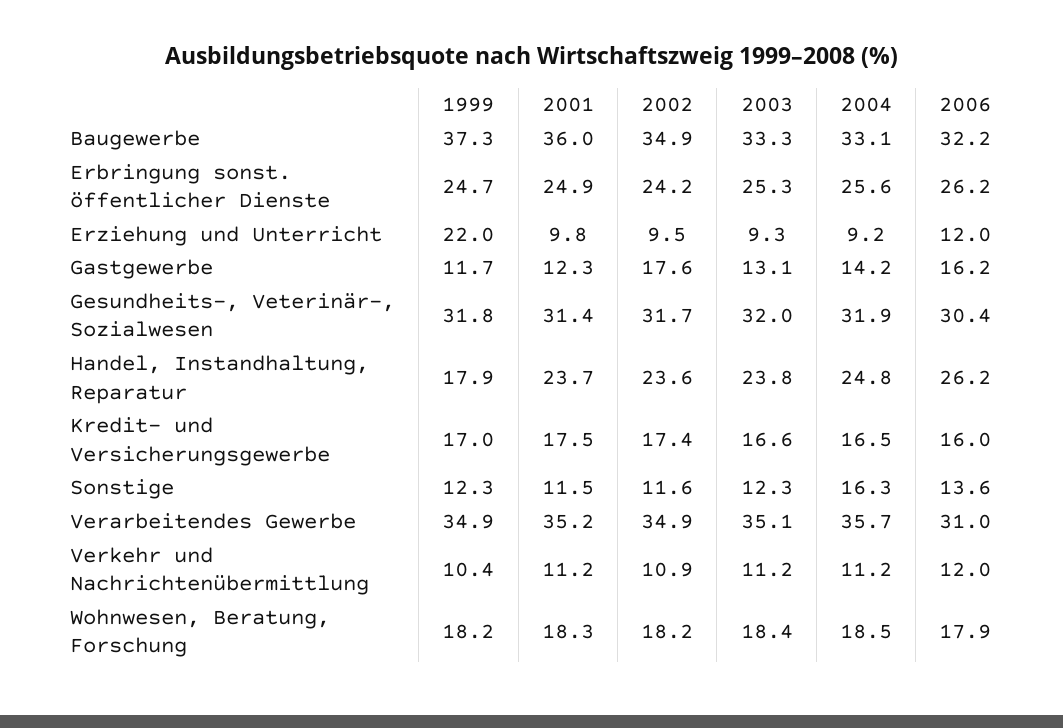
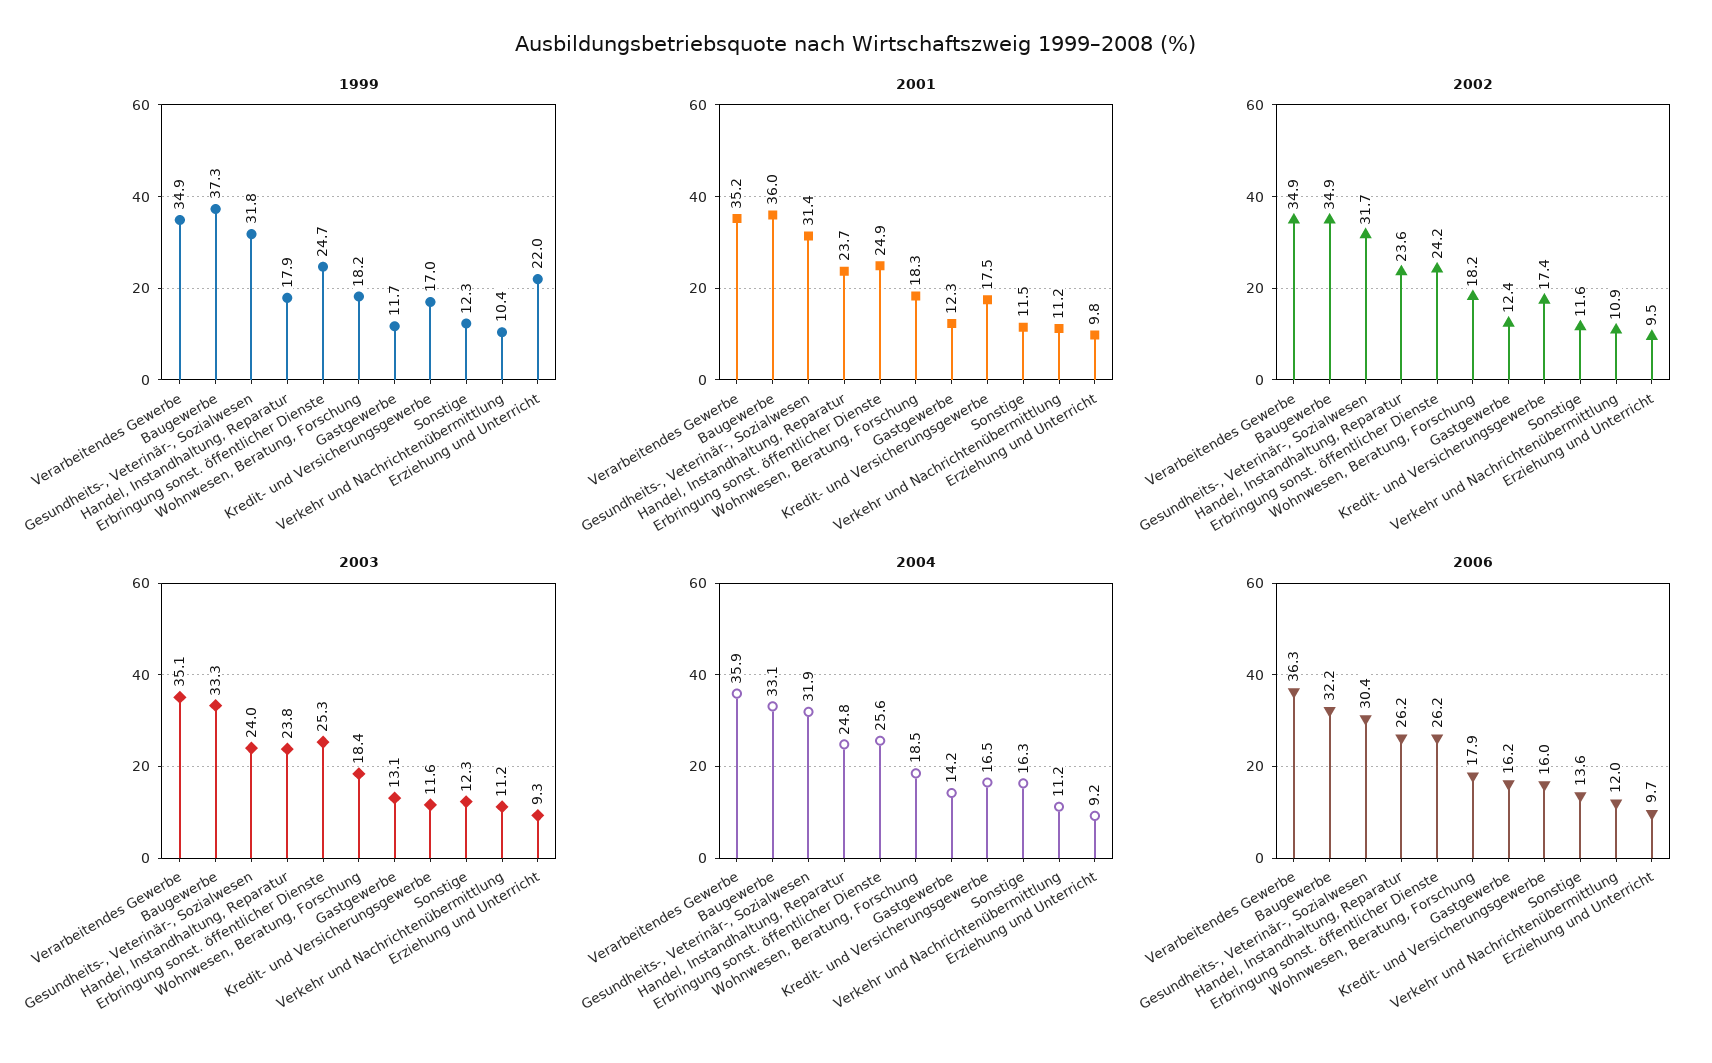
2006, Erziehung und Unterricht: 12 -> 9.7
2002, Gastgewerbe: 17.6 -> 12.4
2003, Gesundheits-, Veterinär-, Sozialwesen: 32 -> 24
2003, Kredit- und Versicherungsgewerbe: 16.6 -> 11.6
2004, Verarbeitendes Gewerbe: 35.7 -> 35.9
2006, Verarbeitendes Gewerbe: 31 -> 36.3

